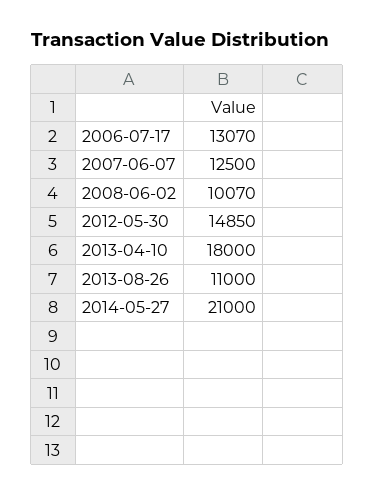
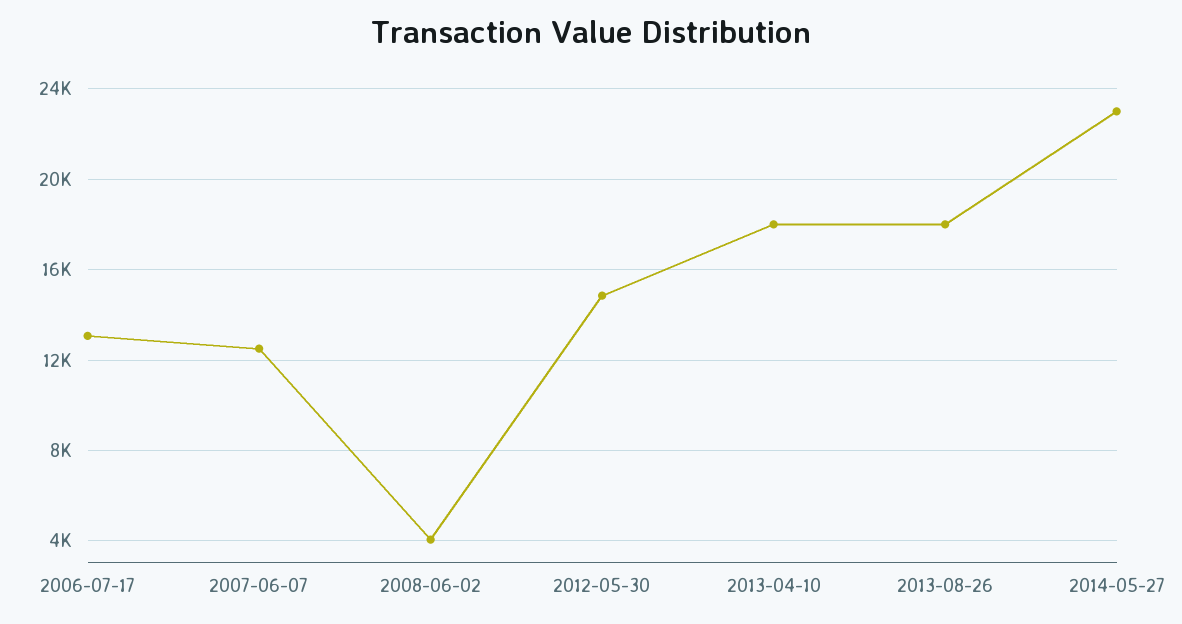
2008-06-02: 10070 -> 4000
2013-08-26: 11000 -> 18000
2014-05-27: 21000 -> 23000

